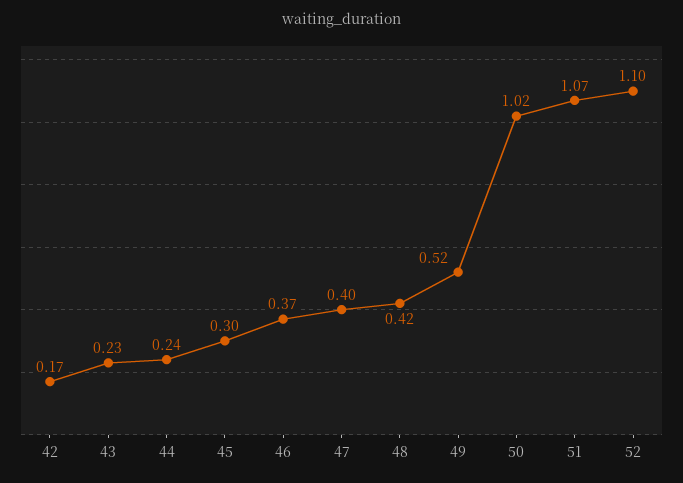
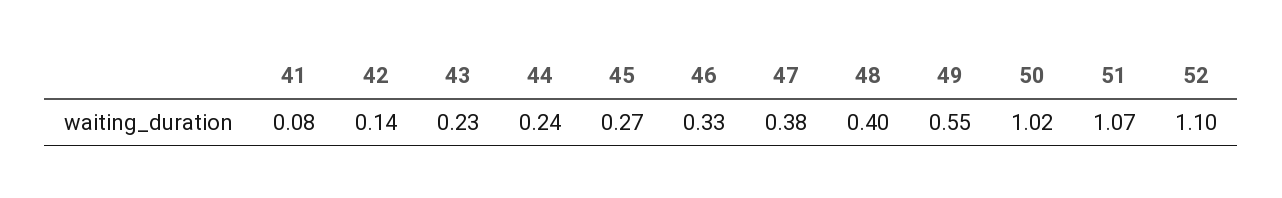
42: 0.17 -> 0.14
45: 0.3 -> 0.27
46: 0.37 -> 0.33
47: 0.4 -> 0.38
48: 0.42 -> 0.4
49: 0.52 -> 0.55
41: none -> 0.08

